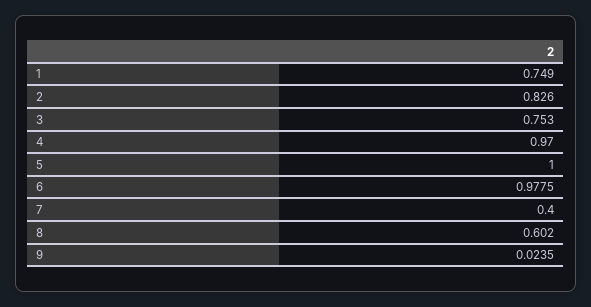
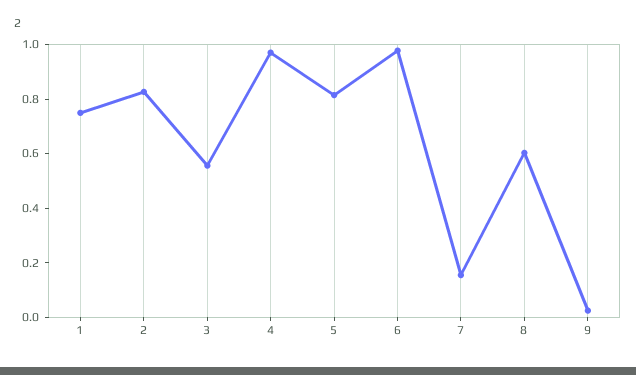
3: 0.753 -> 0.55
5: 1 -> 0.8
7: 0.4 -> 0.15

